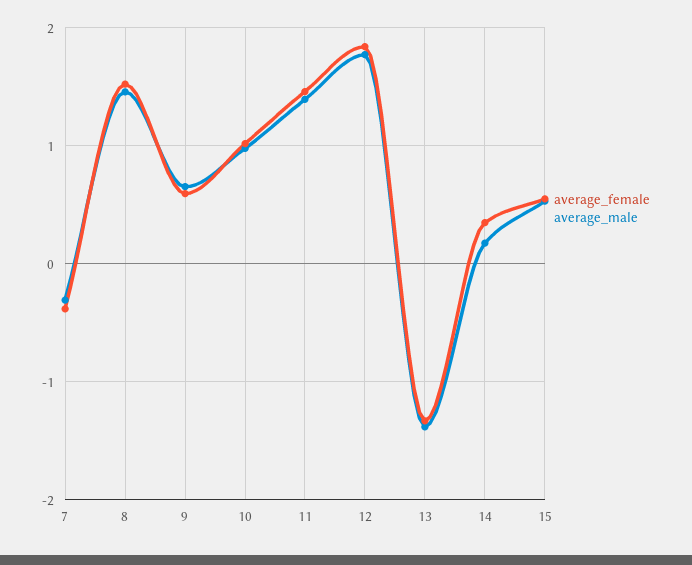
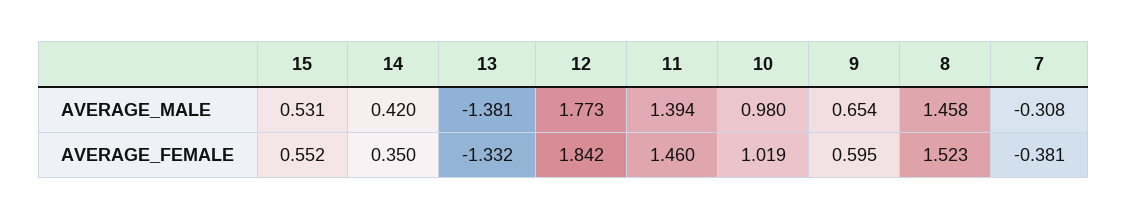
average_male, 14: 0.2 -> 0.42

